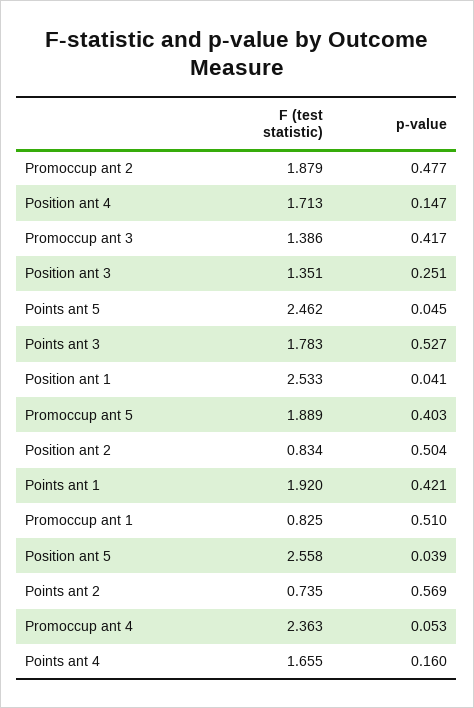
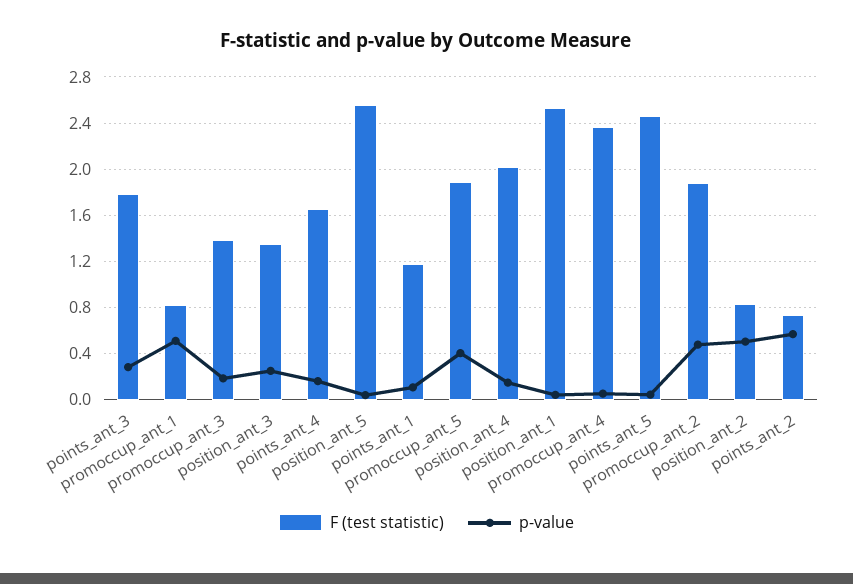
F (test statistic), Position ant 4: 1.713 -> 2
p-value, Promoccup ant 3: 0.417 -> 0.2
p-value, Points ant 3: 0.527 -> 0.3
F (test statistic), Points ant 1: 1.92 -> 1.2
p-value, Points ant 1: 0.421 -> 0.1

